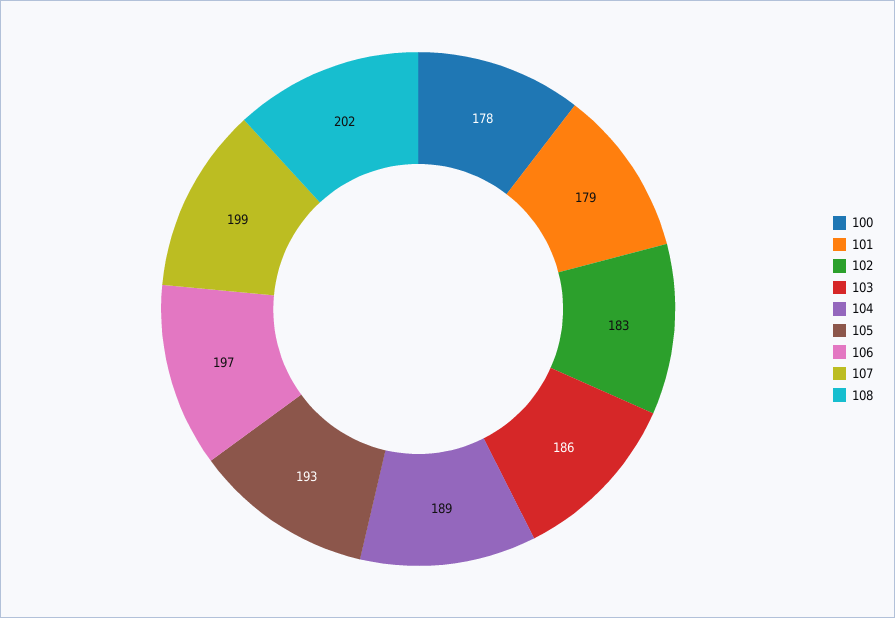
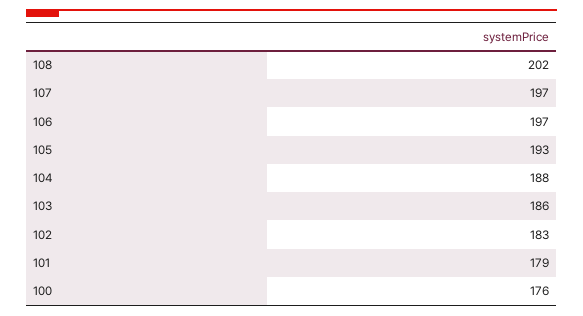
100: 178 -> 176
104: 189 -> 188
107: 199 -> 197

